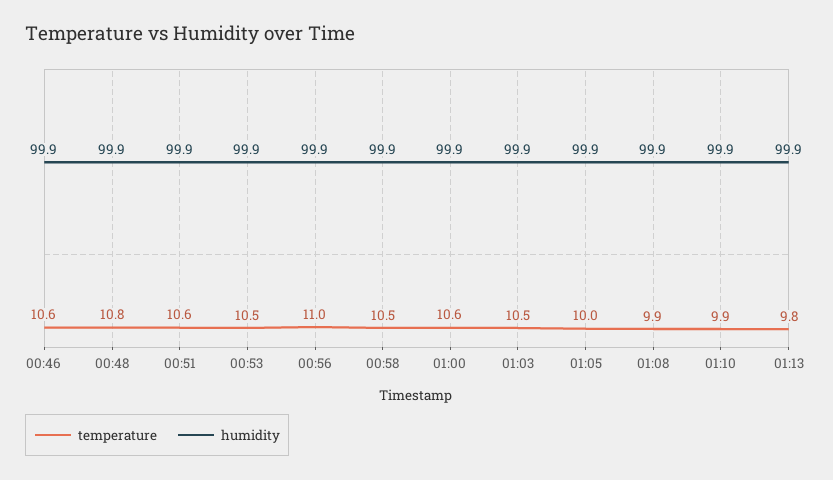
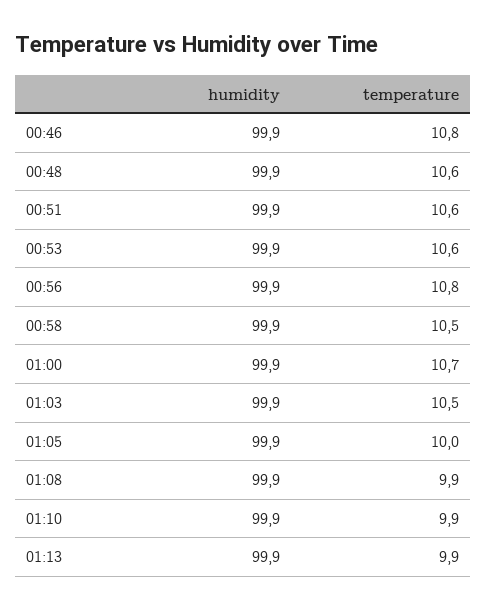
temperature, 00:46: 10.6 -> 10.8
temperature, 00:48: 10.8 -> 10.6
temperature, 00:53: 10.5 -> 10.6
temperature, 00:56: 11 -> 10.8
temperature, 01:00: 10.6 -> 10.7
temperature, 01:13: 9.8 -> 9.9

